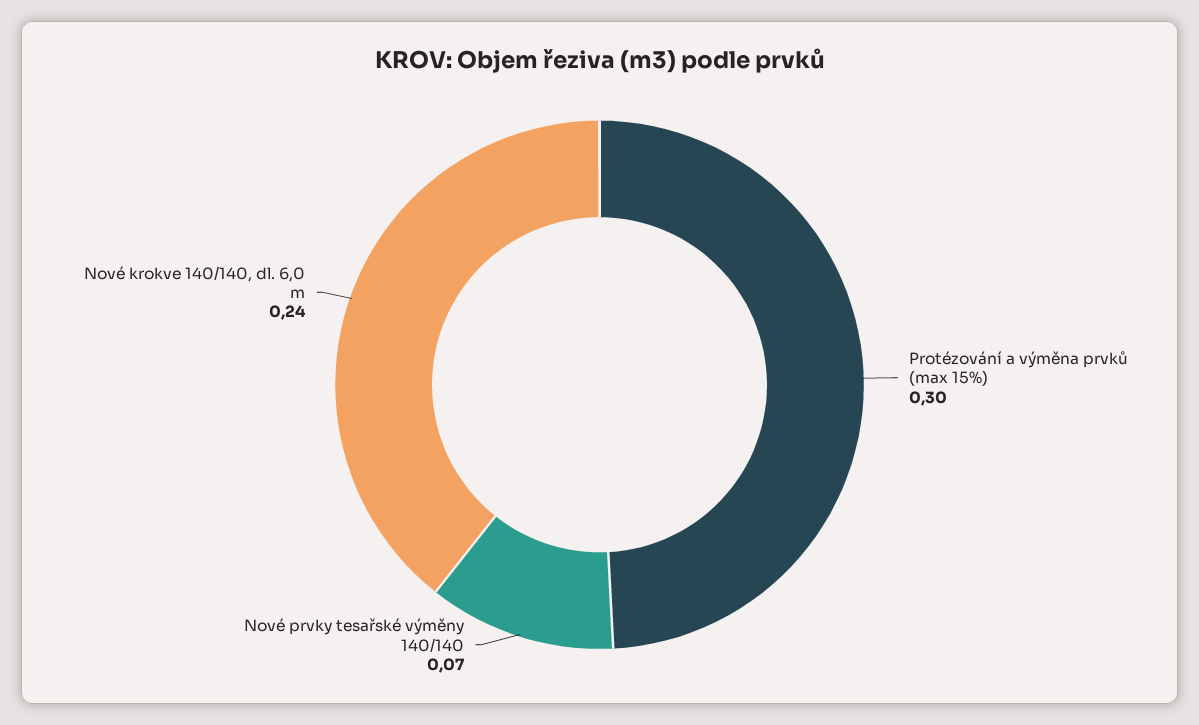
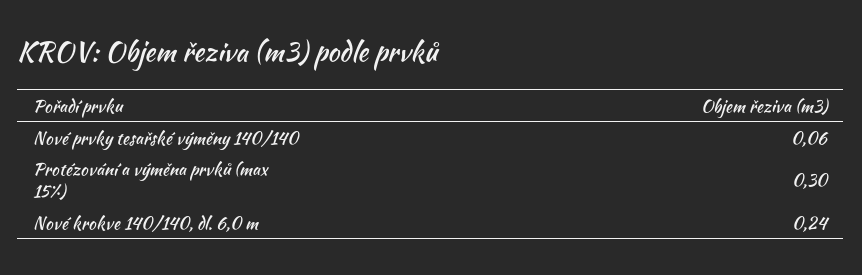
Nové prvky tesařské výměny 140/140: 0.07 -> 0.06

